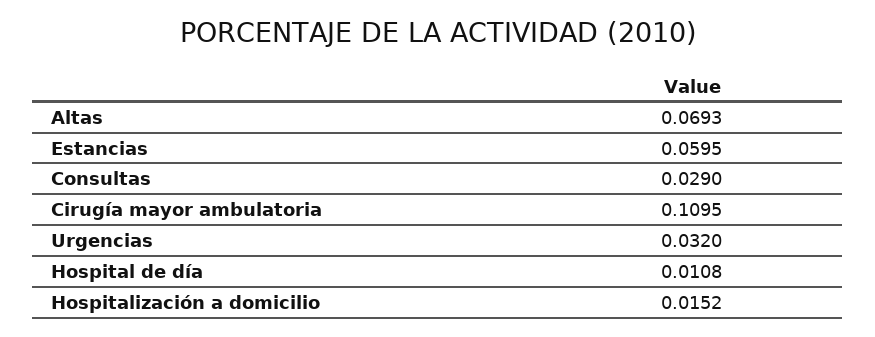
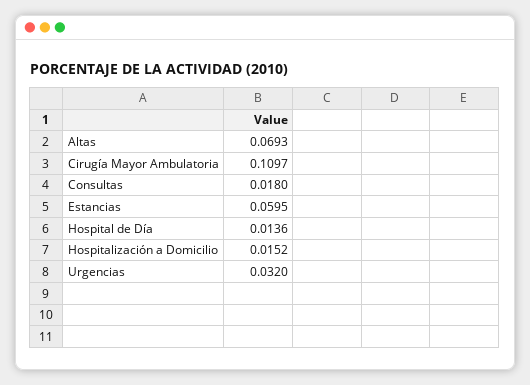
Consultas: 0.029 -> 0.018
Cirugía mayor ambulatoria: 0.1095 -> 0.1097
Hospital de día: 0.0108 -> 0.0136

